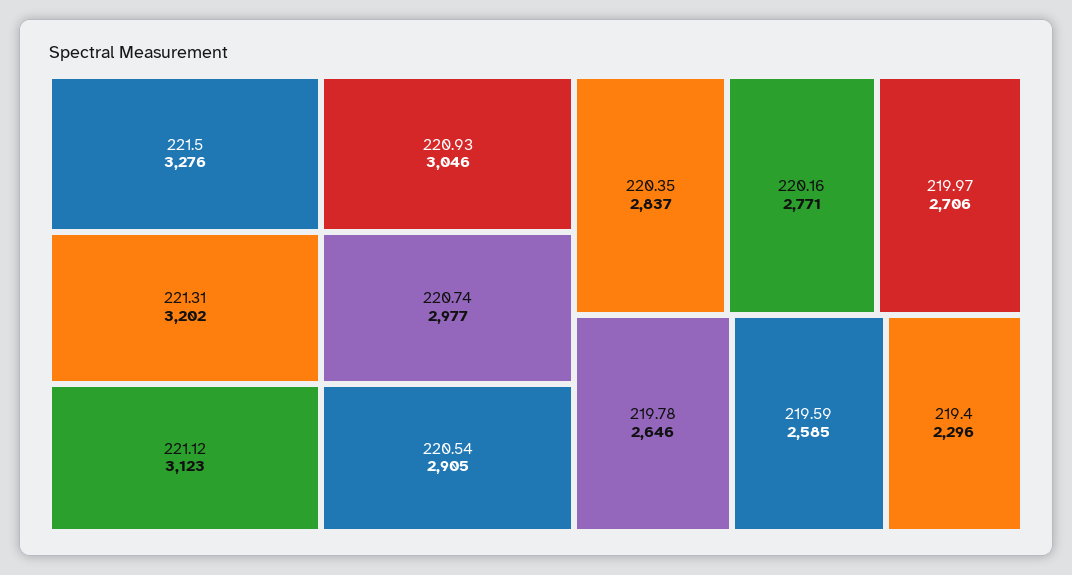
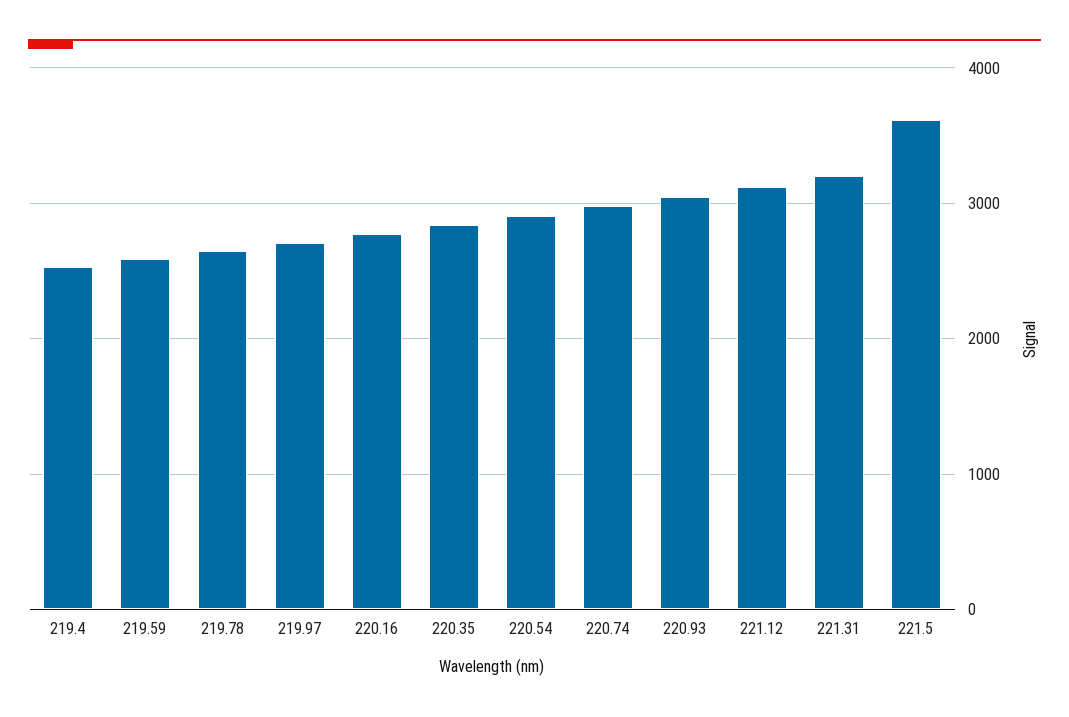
221.5: 3276 -> 3600
219.4: 2296 -> 2500

